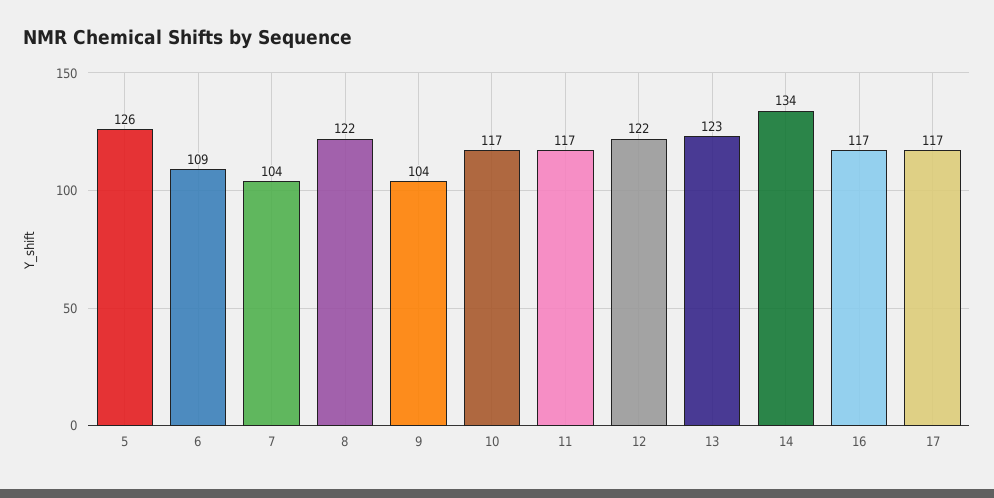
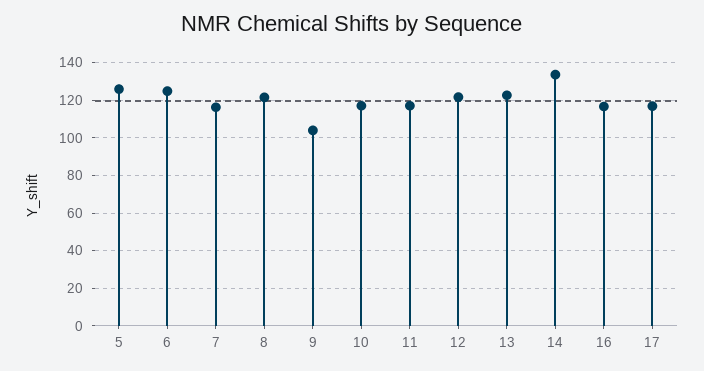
6: 109 -> 125
7: 104 -> 115

